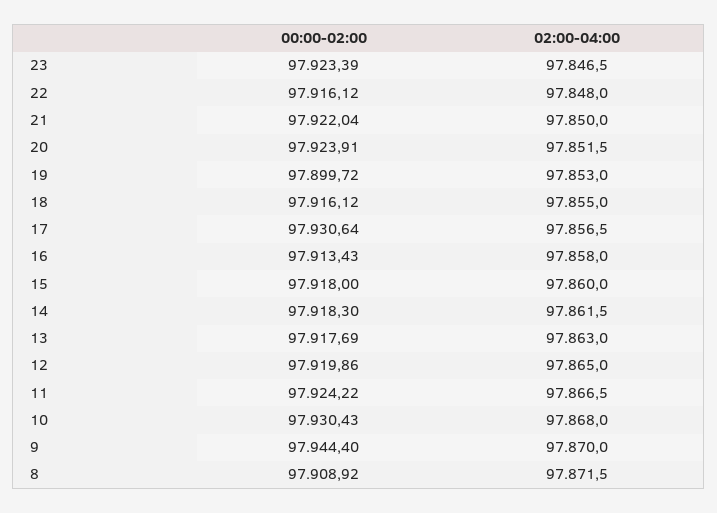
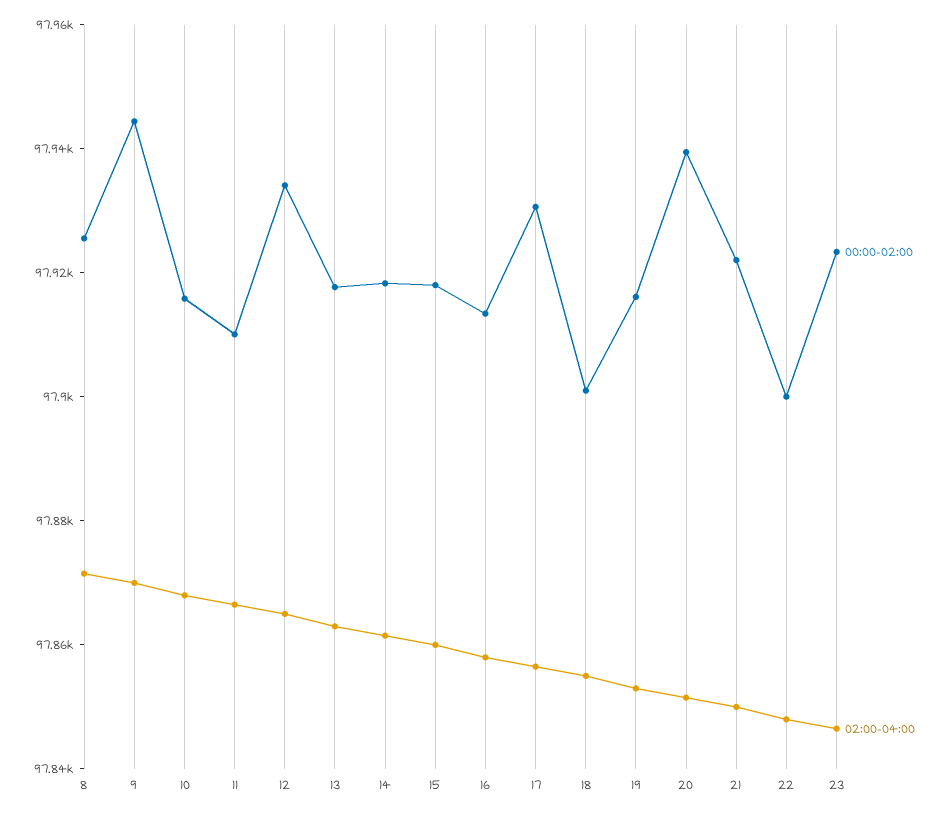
00:00-02:00, 22: 97916.12 -> 97900
00:00-02:00, 20: 97923.91 -> 97940
00:00-02:00, 19: 97899.72 -> 97915
00:00-02:00, 18: 97916.12 -> 97900
00:00-02:00, 12: 97919.86 -> 97935
00:00-02:00, 11: 97924.22 -> 97910
00:00-02:00, 10: 97930.43 -> 97915
00:00-02:00, 8: 97908.92 -> 97925

